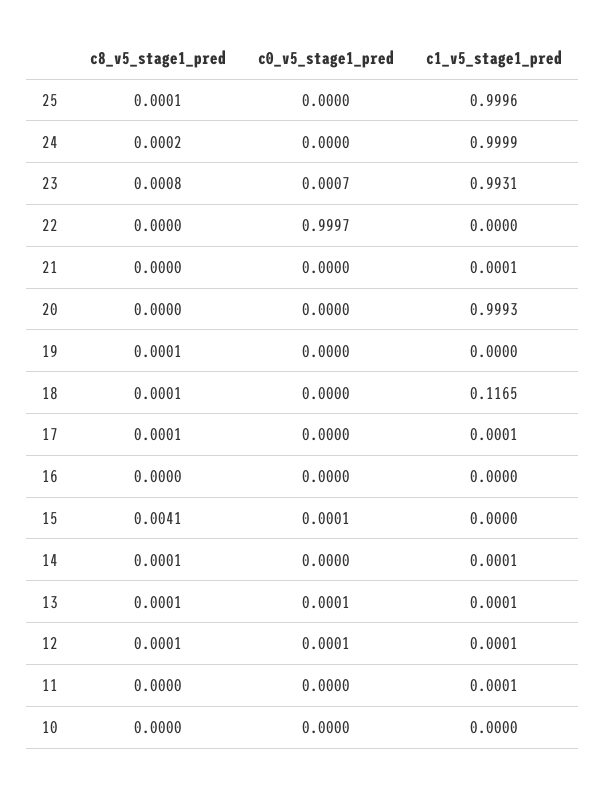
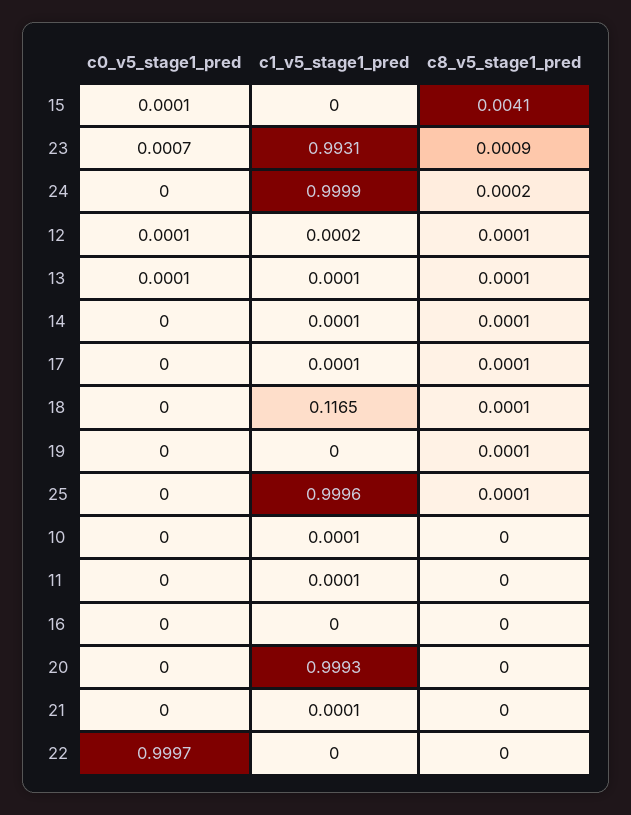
c8_v5_stage1_pred, 23: 0.0008 -> 0.0009
c1_v5_stage1_pred, 12: 0.0001 -> 0.0002
c1_v5_stage1_pred, 10: 0 -> 0.0001

